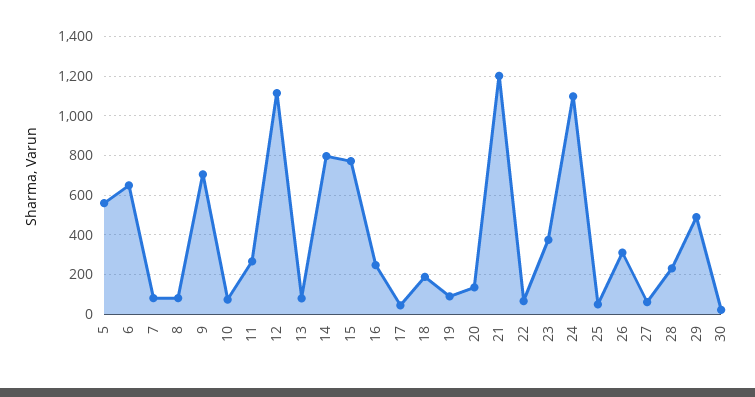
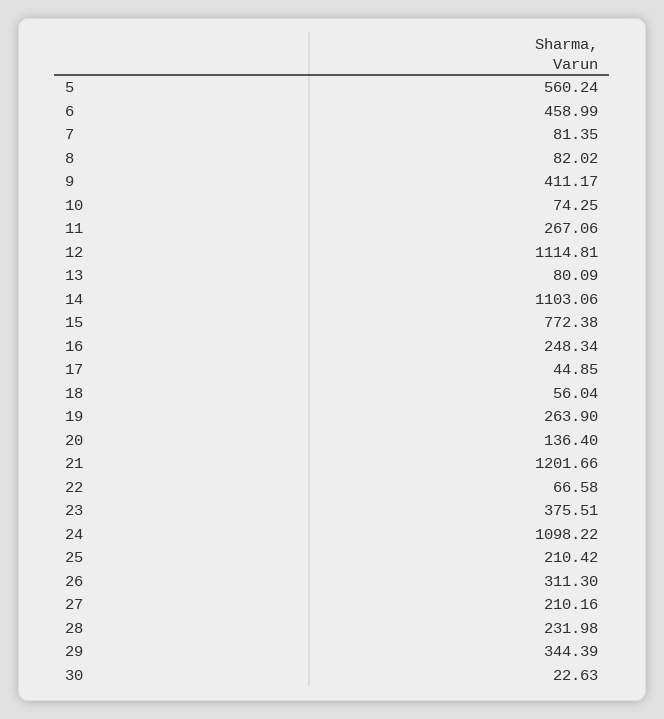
6: 650 -> 458.99
9: 700 -> 411.17
14: 800 -> 1103.06
18: 200 -> 56.04
19: 100 -> 263.9
25: 50 -> 210.42
27: 50 -> 210.16
29: 500 -> 344.39

